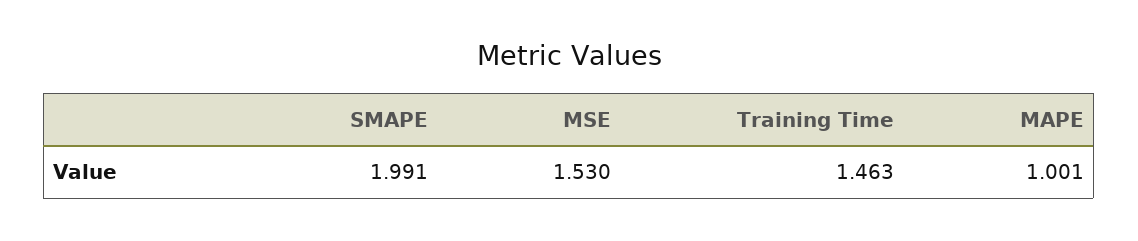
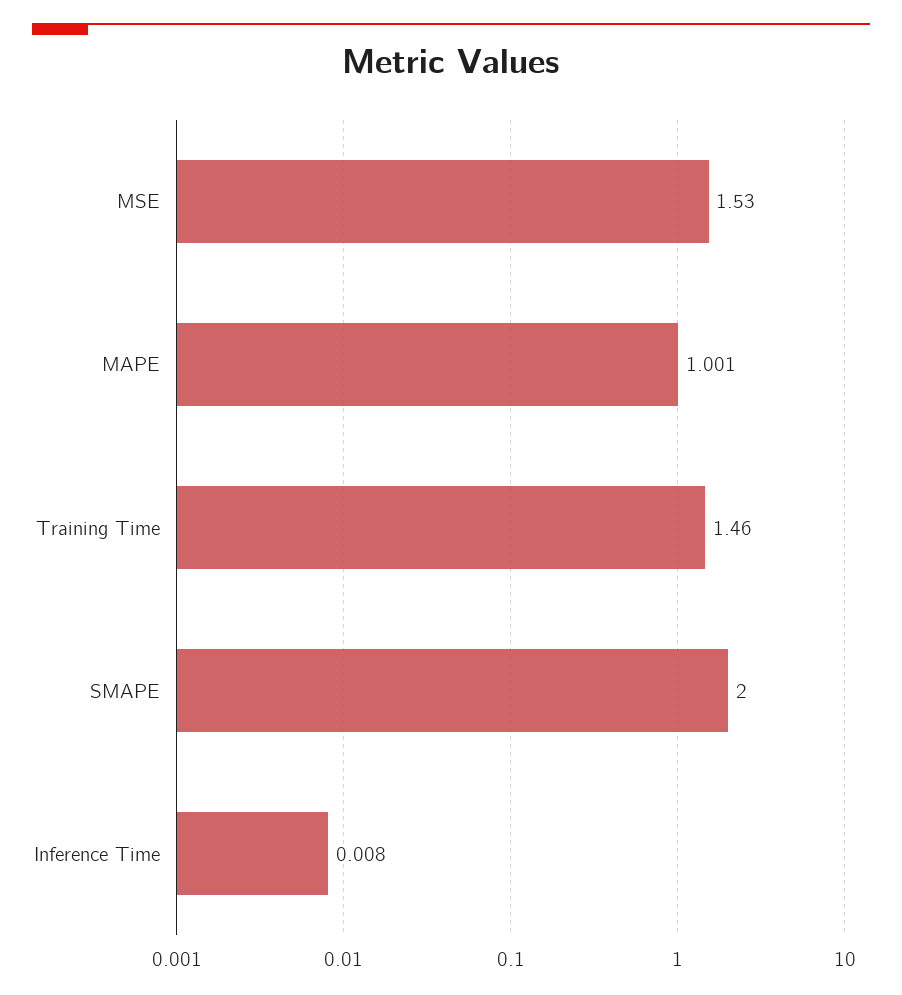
SMAPE: 1.991 -> 2
Training Time: 1.463 -> 1.46
Inference Time: none -> 0.008

